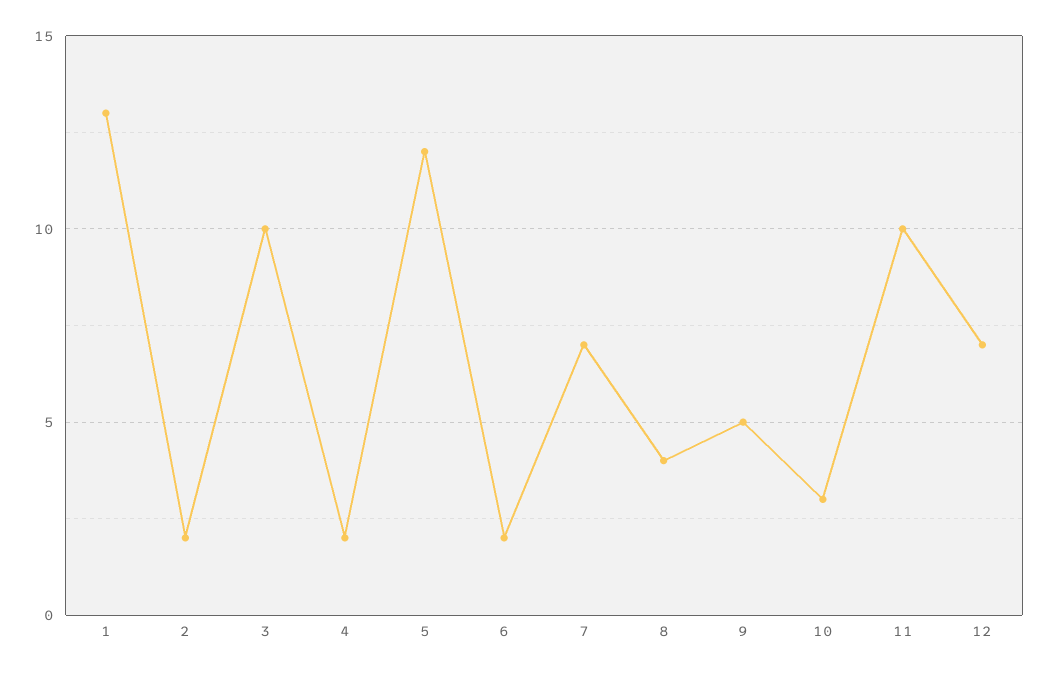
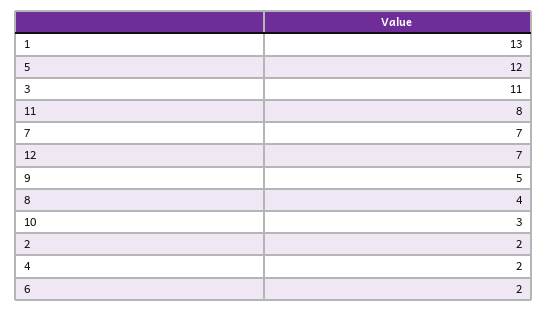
3: 10 -> 11
11: 10 -> 8

